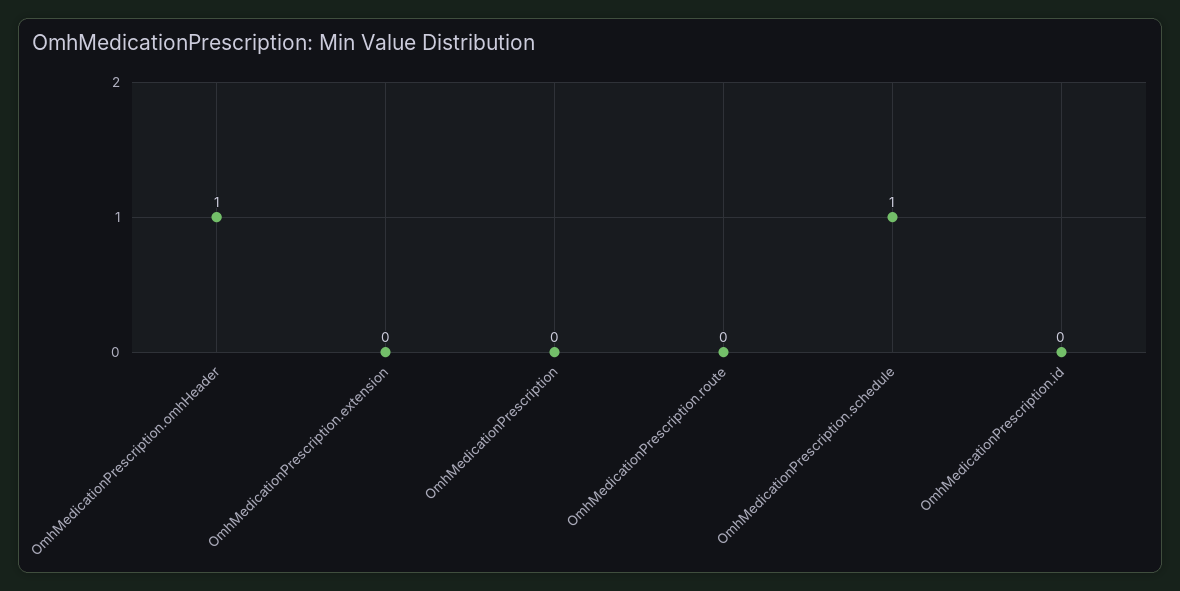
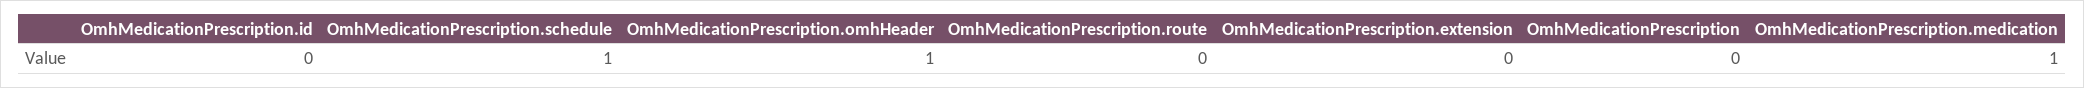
OmhMedicationPrescription.medication: none -> 1

